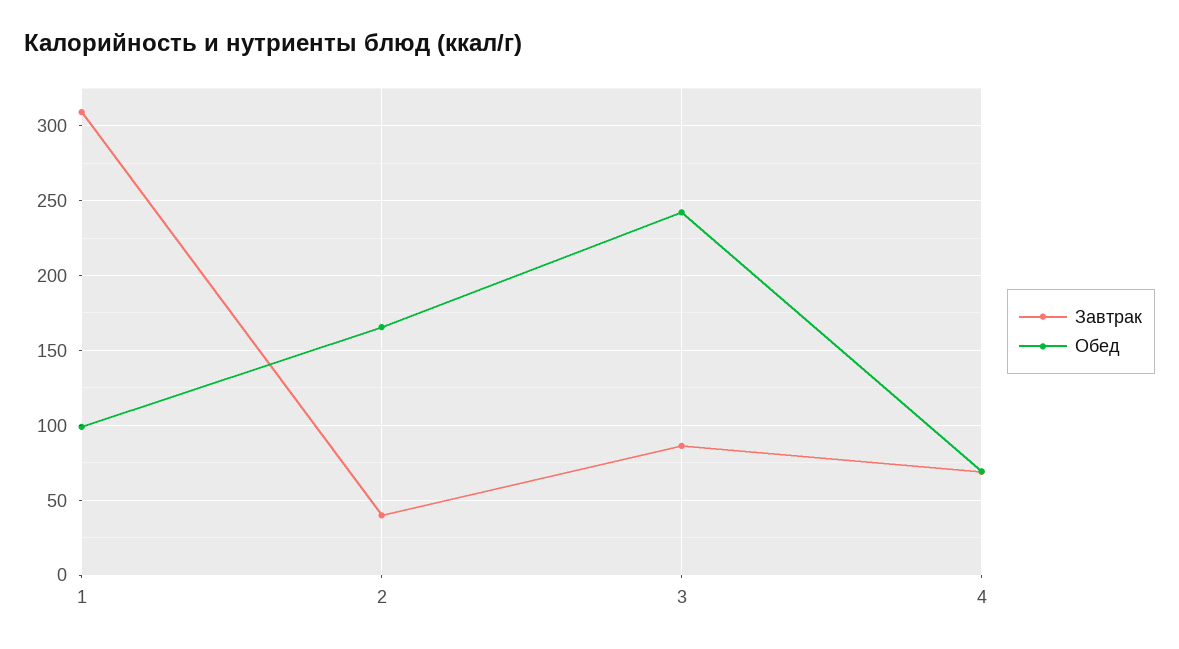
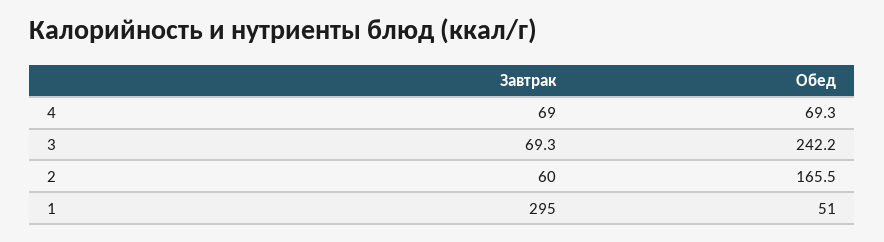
Завтрак, 1: 310 -> 295
Обед, 1: 100 -> 51
Завтрак, 2: 40 -> 60
Завтрак, 3: 85 -> 69.3

